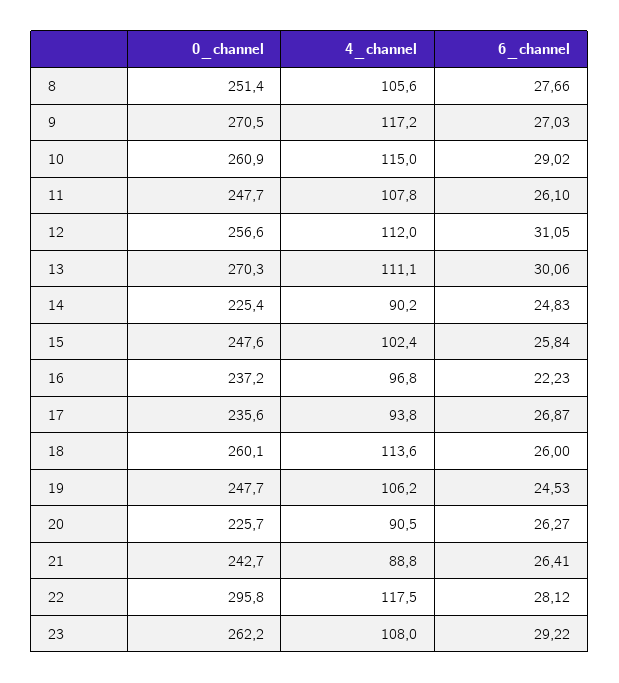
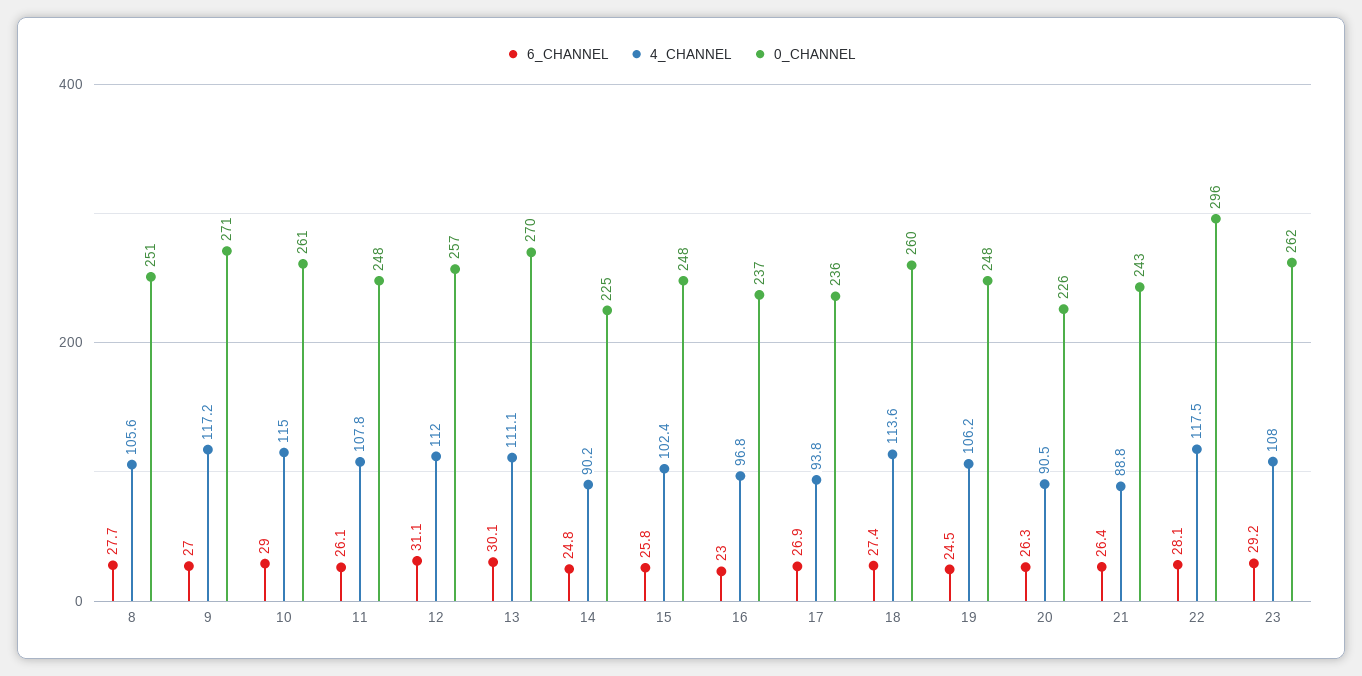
6_channel, 16: 22.23 -> 23
6_channel, 18: 26 -> 27.4

